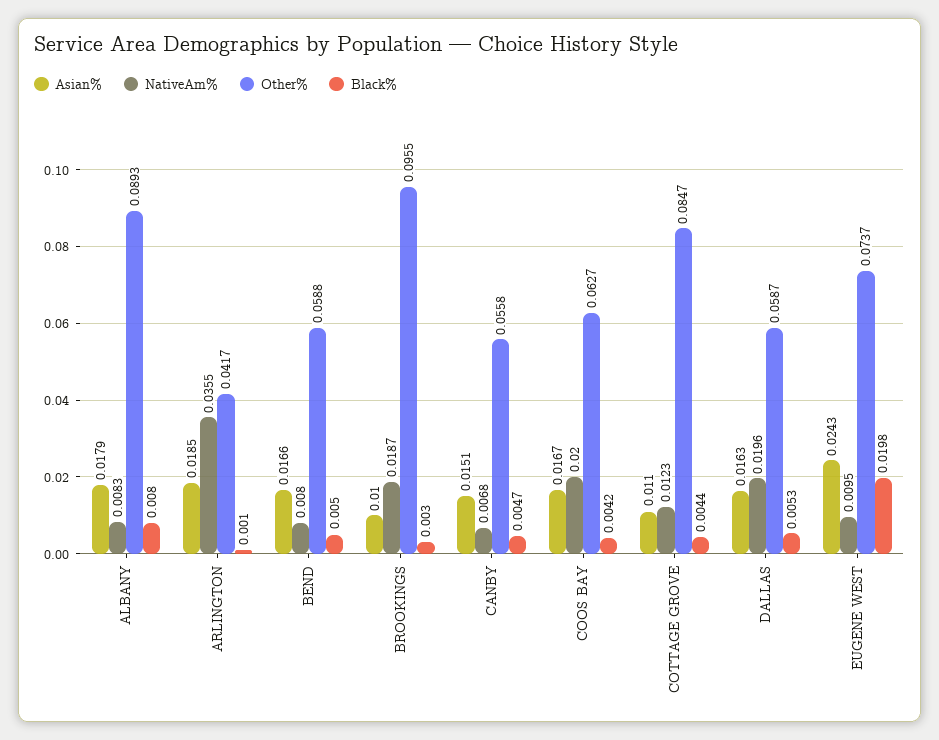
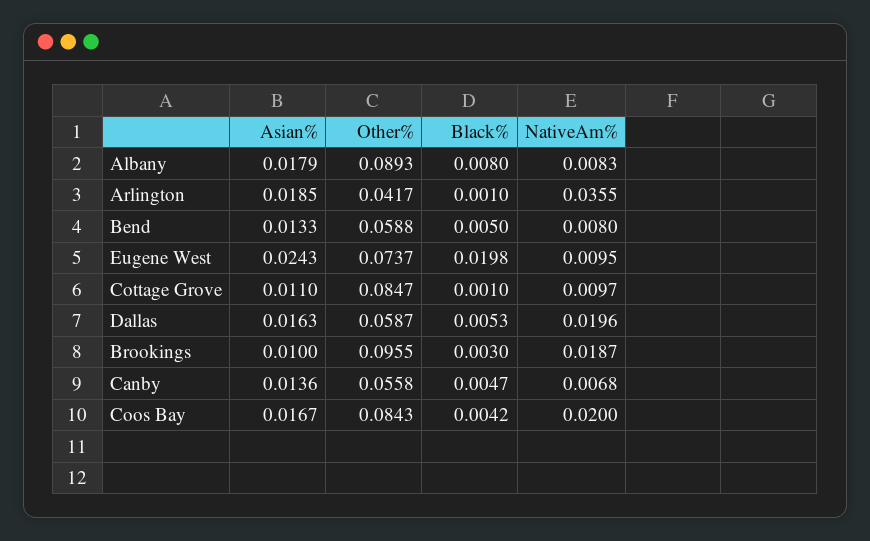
Asian%, BEND: 0.0166 -> 0.0133
Asian%, CANBY: 0.0151 -> 0.0136
Other%, COOS BAY: 0.0627 -> 0.0843
NativeAm%, COTTAGE GROVE: 0.0123 -> 0.0097
Black%, COTTAGE GROVE: 0.0044 -> 0.001

